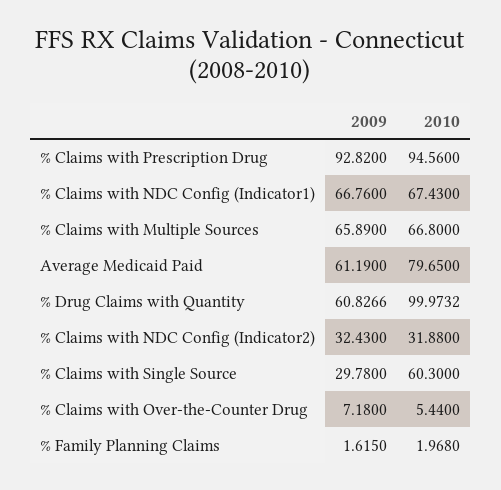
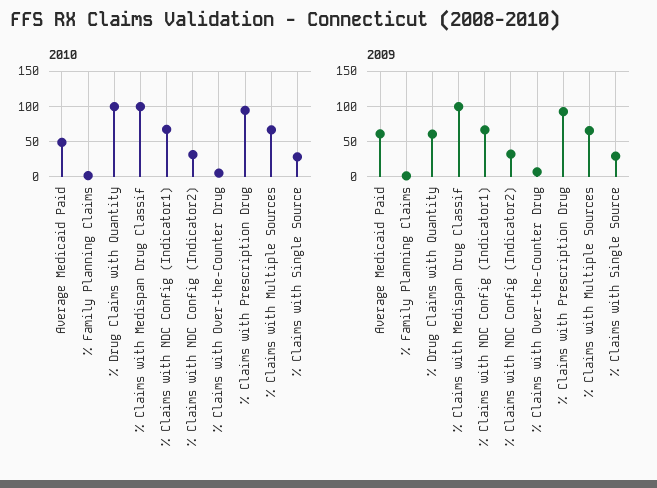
2010, Average Medicaid Paid: 79.65 -> 50
2010, % Claims with Single Source: 60.3 -> 30
2010, % Claims with Medispan Drug Classif: none -> 100
2009, % Claims with Medispan Drug Classif: none -> 100

